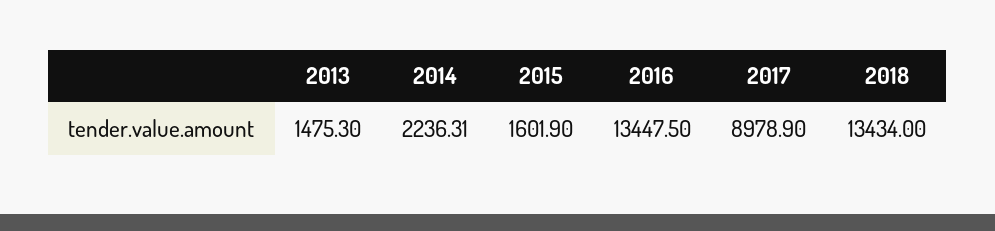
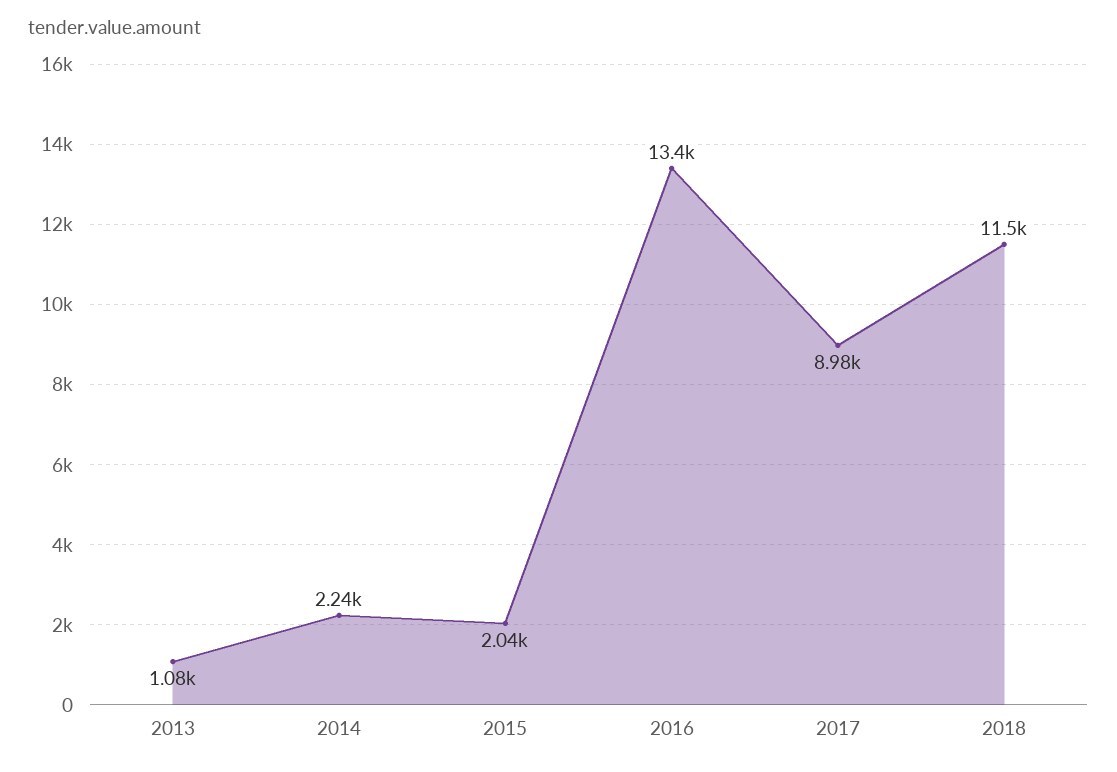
2013: 1475.3 -> 1080
2015: 1601.9 -> 2040
2018: 13434 -> 11500

